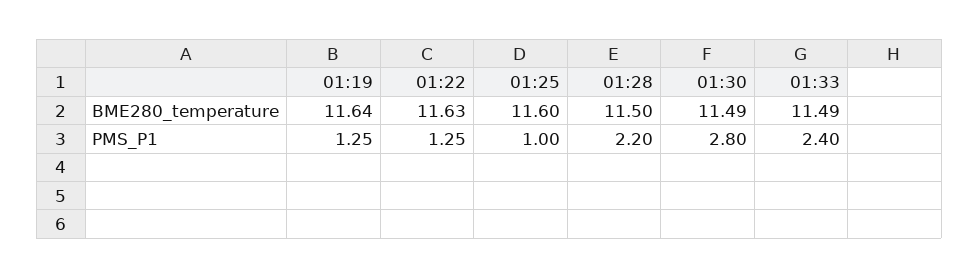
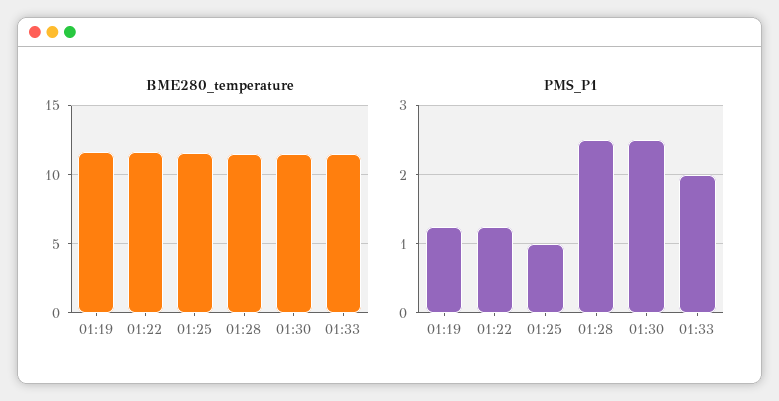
PMS_P1, 01:28: 2.2 -> 2.5
PMS_P1, 01:30: 2.8 -> 2.5
PMS_P1, 01:33: 2.4 -> 2

